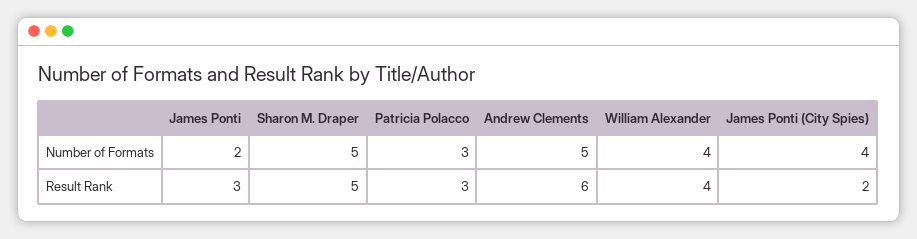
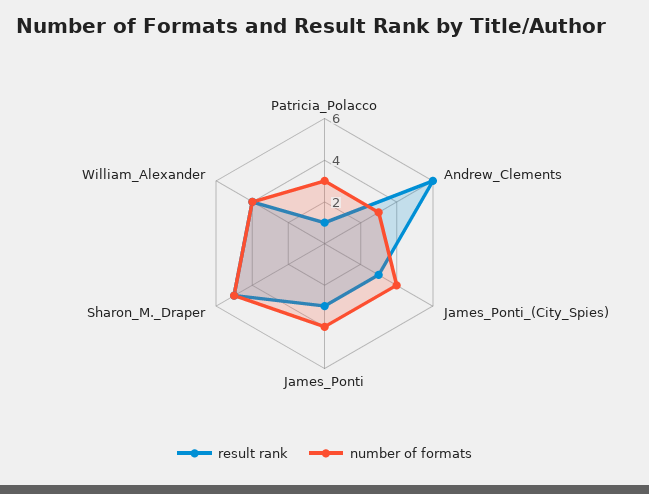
Number of Formats, James Ponti: 2 -> 4
Number of Formats, Andrew Clements: 5 -> 3
Result Rank, Patricia Polacco: 3 -> 1
Result Rank, James Ponti (City Spies): 2 -> 3

